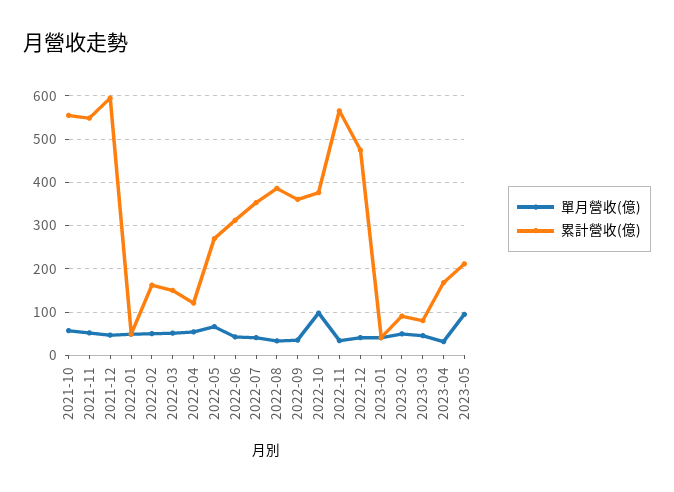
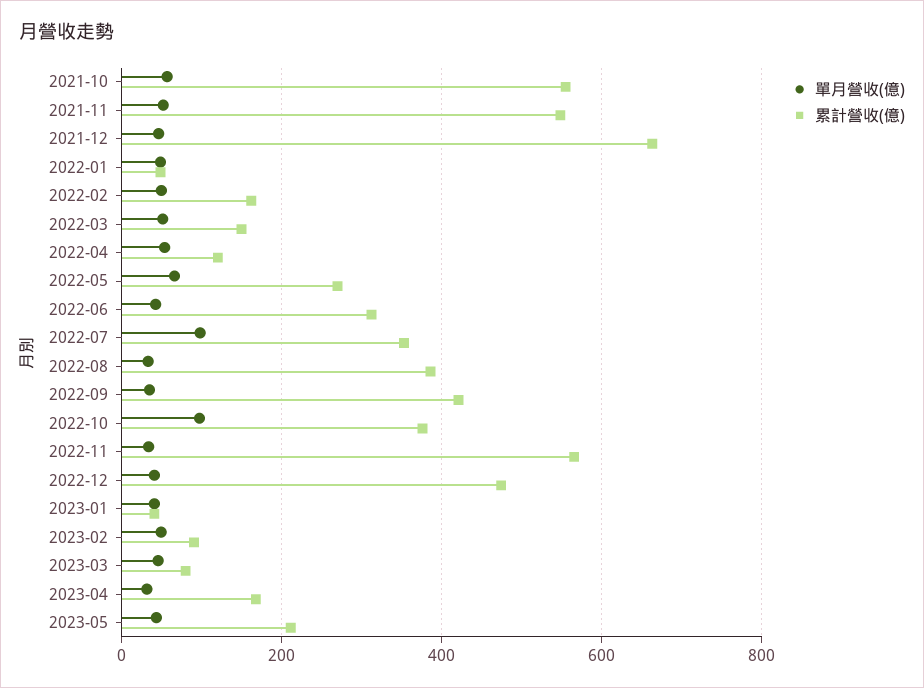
累計營收(億), 2021-12: 600 -> 660
單月營收(億), 2022-07: 40 -> 100
累計營收(億), 2022-09: 360 -> 420
單月營收(億), 2023-05: 100 -> 40

